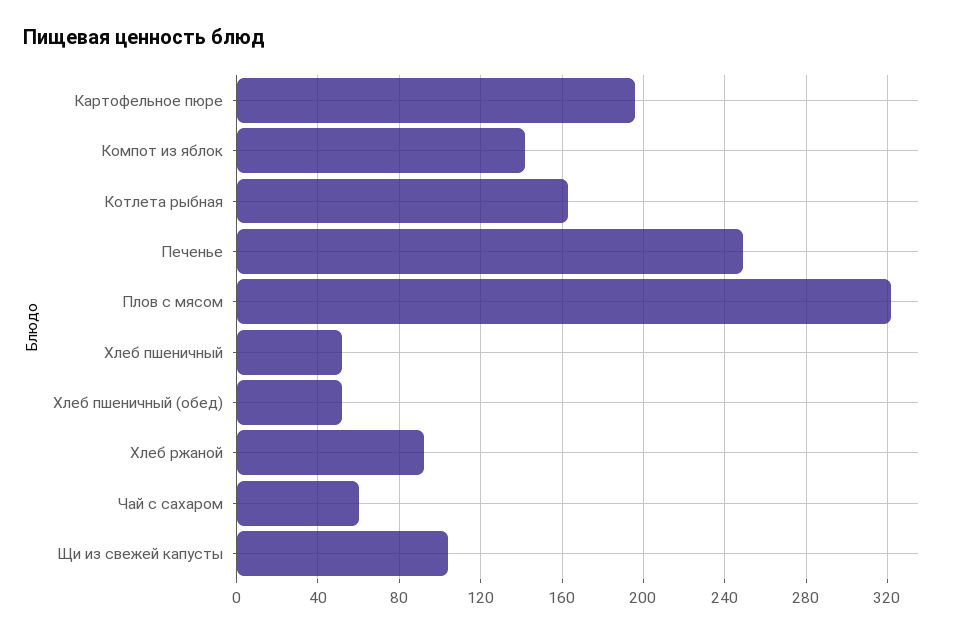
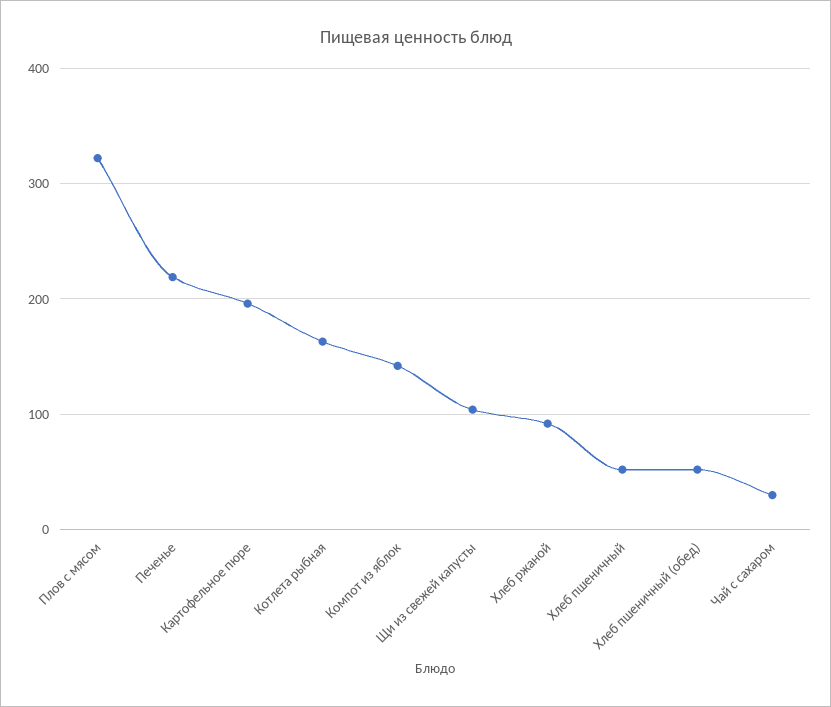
Печенье: 250 -> 220
Чай с сахаром: 60 -> 30

